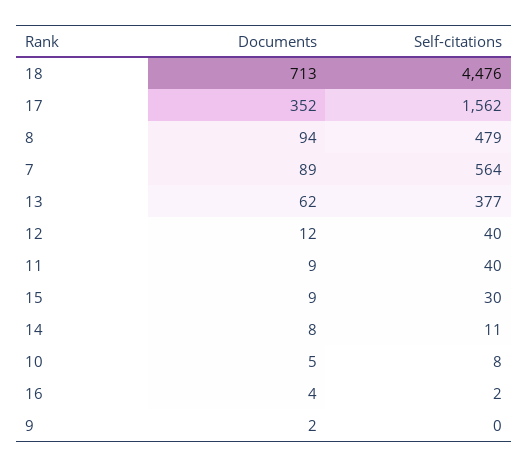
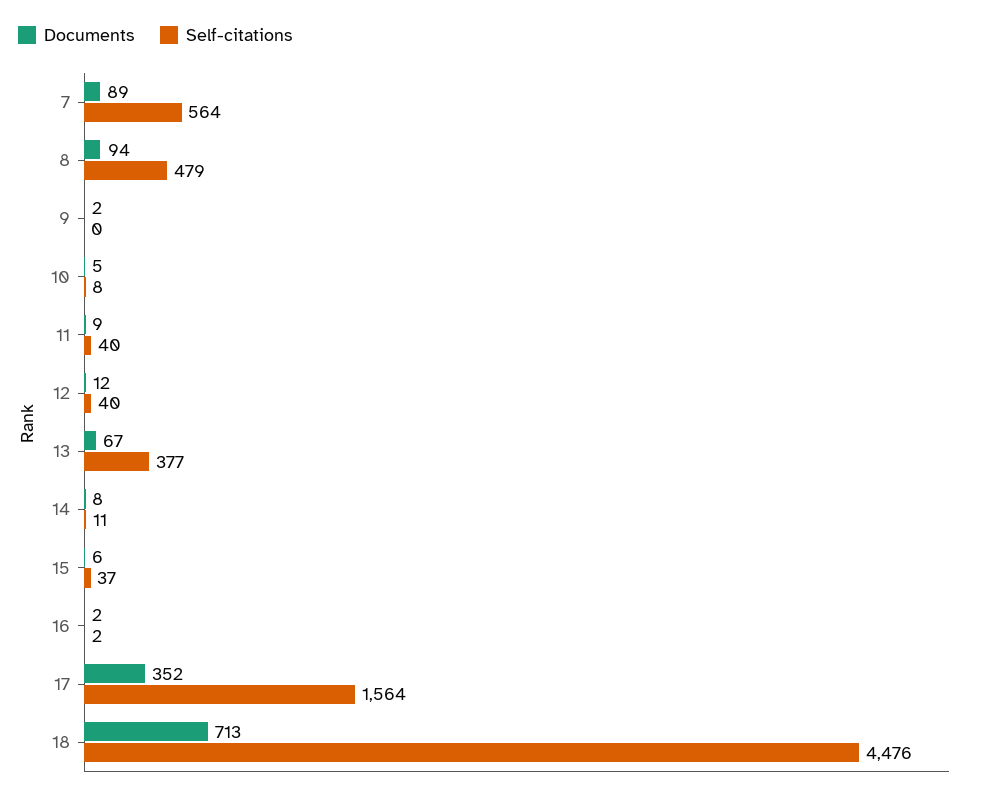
Self-citations, 17: 1562 -> 1564
Documents, 13: 62 -> 67
Documents, 15: 9 -> 6
Self-citations, 15: 30 -> 37
Documents, 16: 4 -> 2

